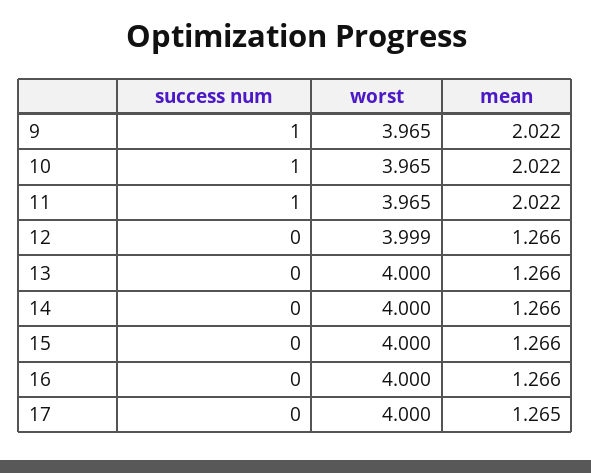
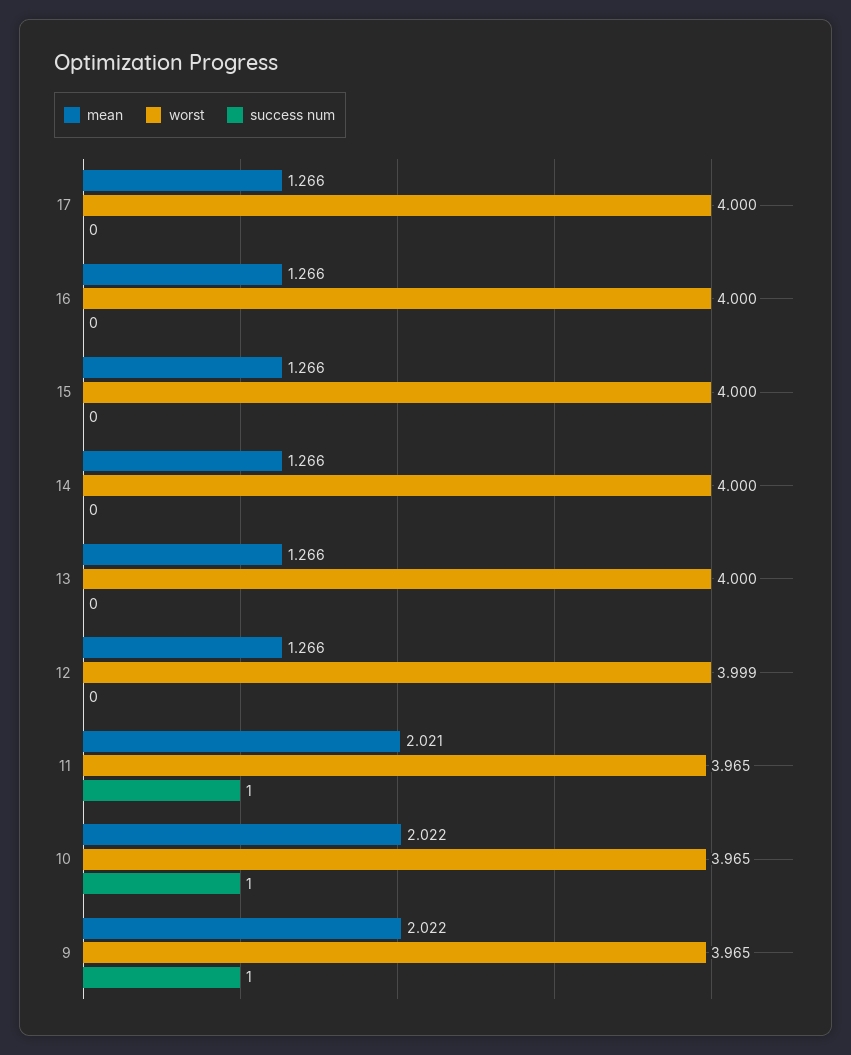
mean, 11: 2.022 -> 2.021
mean, 17: 1.265 -> 1.266

